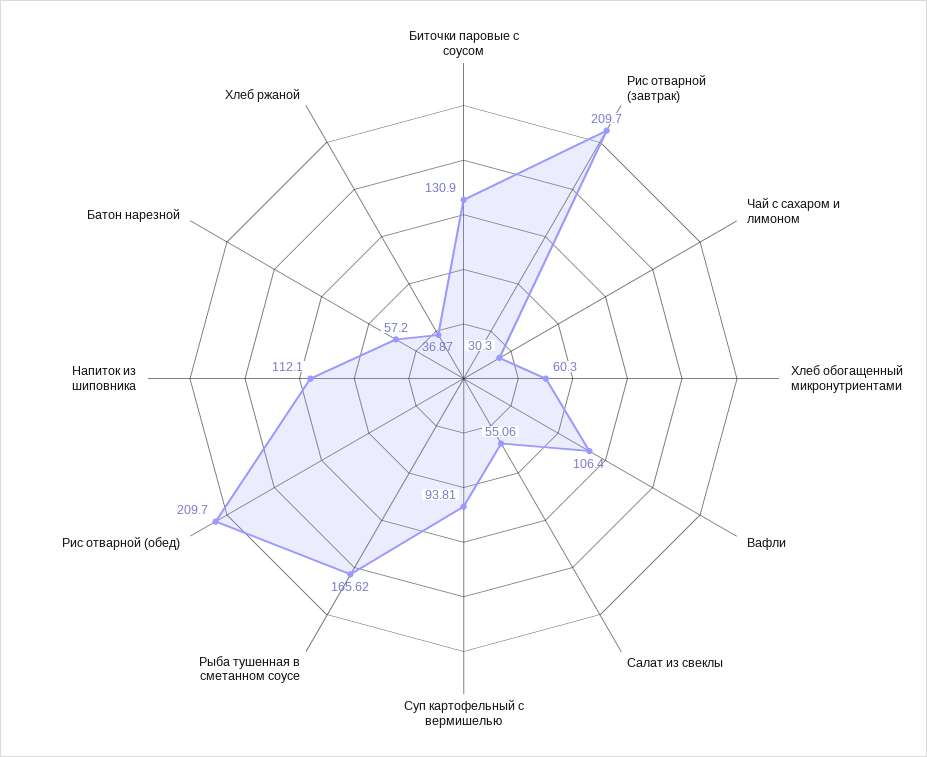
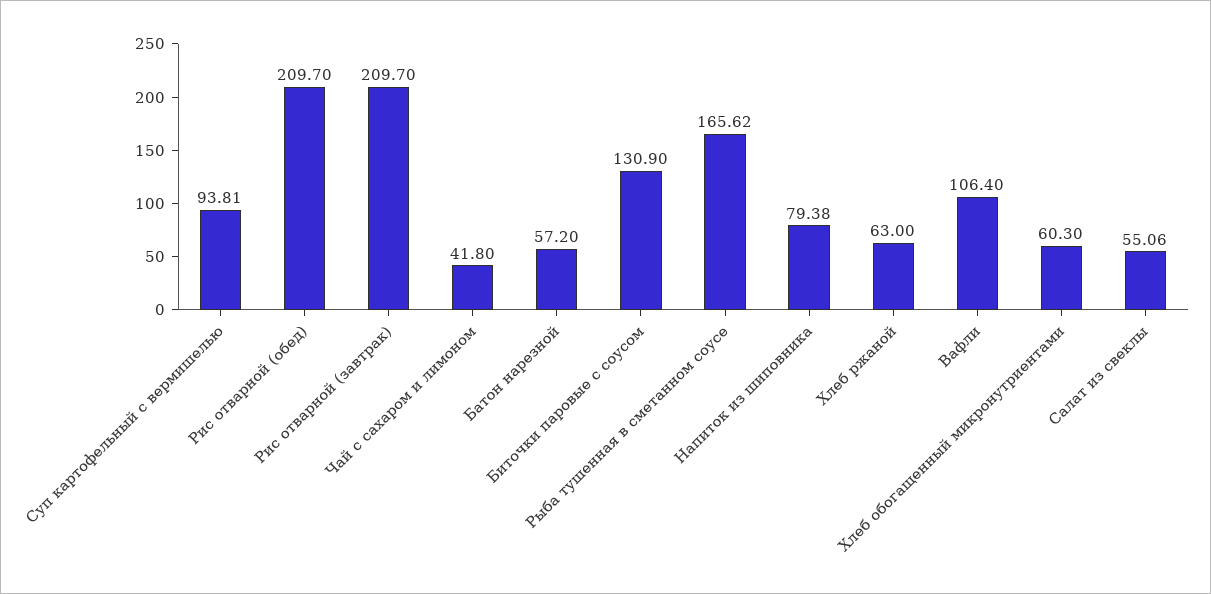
Чай с сахаром и лимоном: 30.3 -> 41.8
Напиток из шиповника: 112.1 -> 79.38
Хлеб ржаной: 36.87 -> 63

